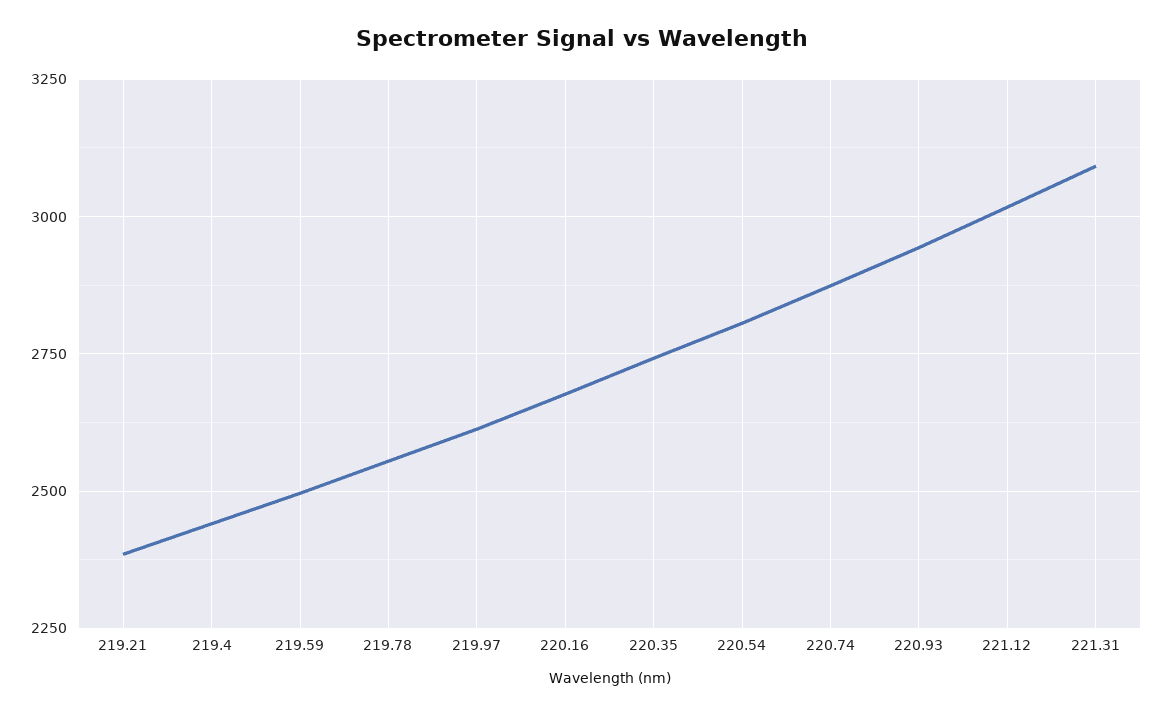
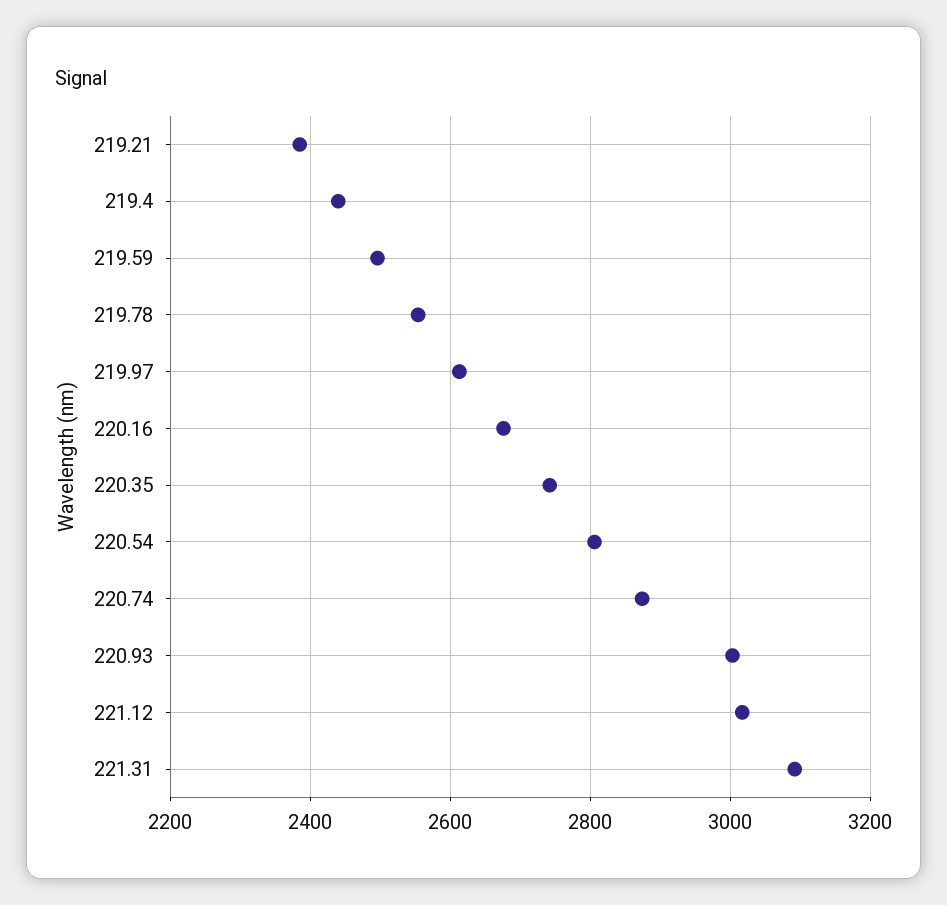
220.93: 2950 -> 3000

